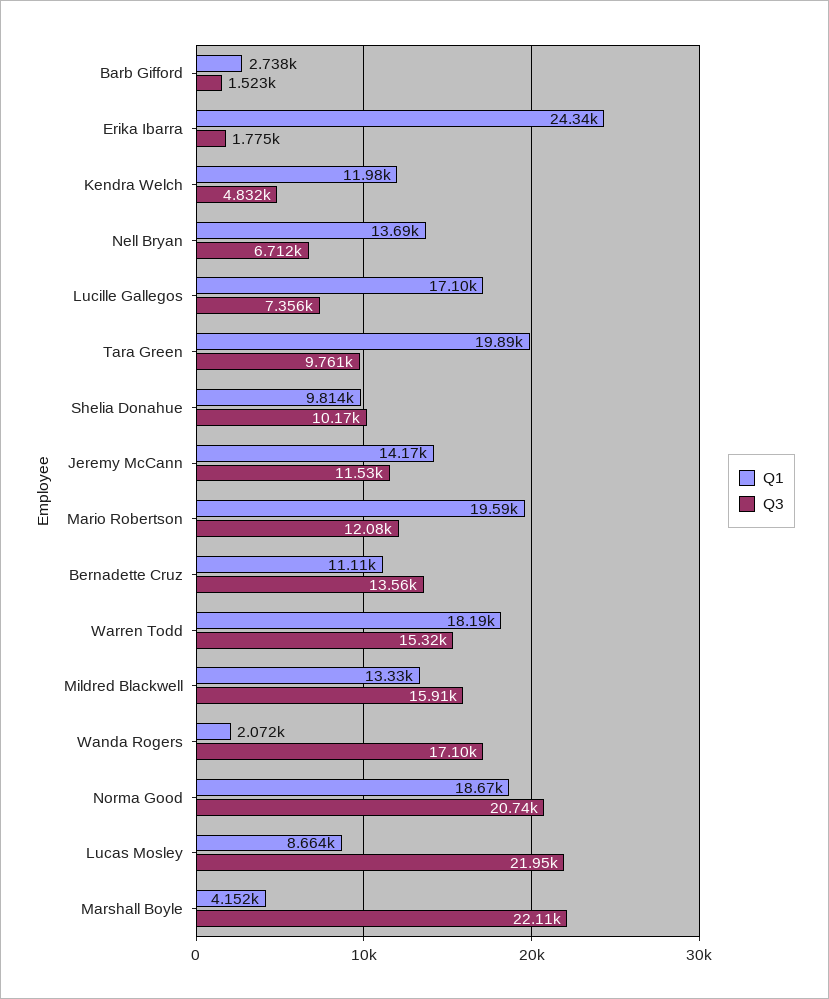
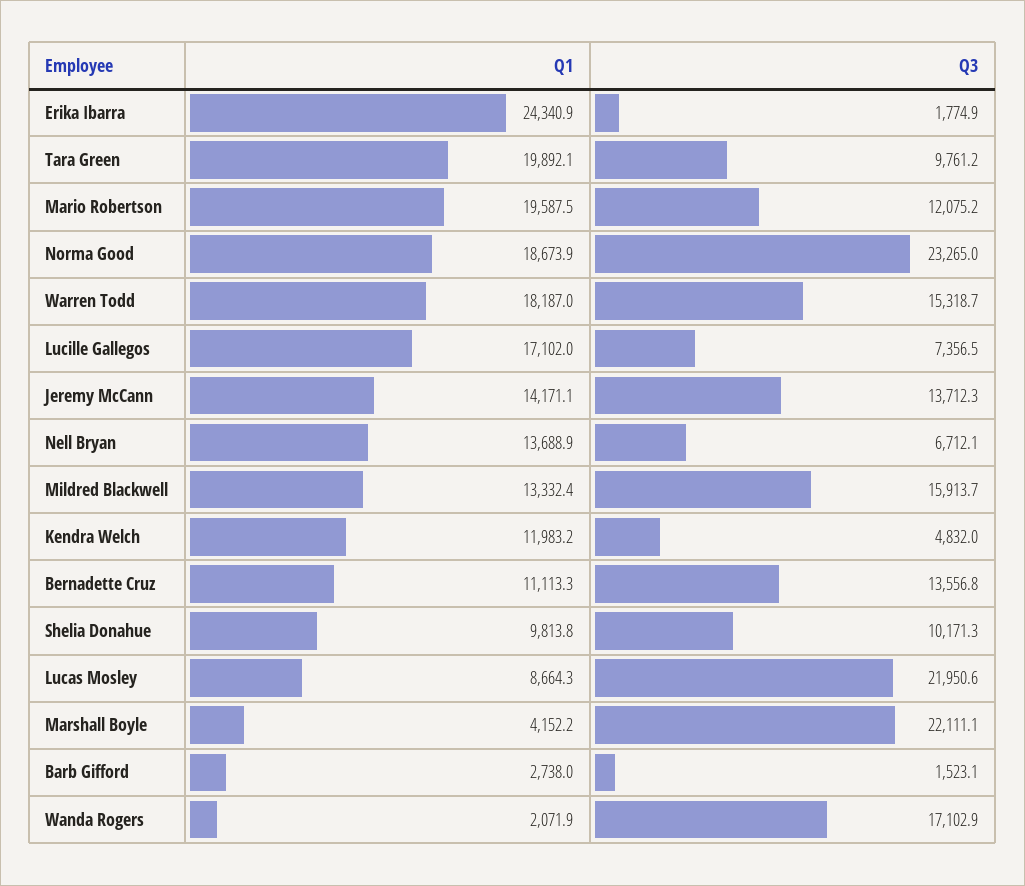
Q3, Jeremy McCann: 11530 -> 13712.3
Q3, Norma Good: 20740 -> 23265

